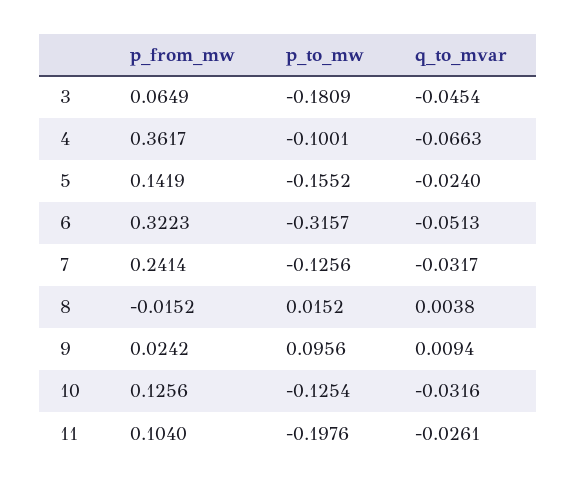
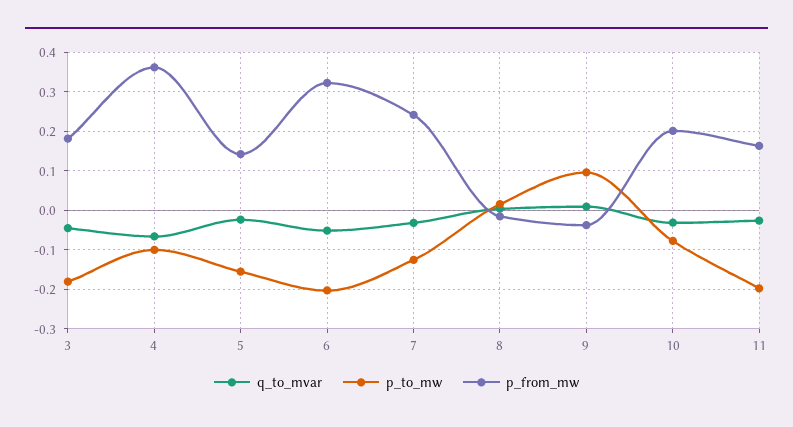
p_from_mw, 3: 0.0649 -> 0.18
p_to_mw, 6: -0.3157 -> -0.2
p_from_mw, 9: 0.0242 -> -0.04
p_from_mw, 10: 0.1256 -> 0.2
p_to_mw, 10: -0.1254 -> -0.08
p_from_mw, 11: 0.104 -> 0.16

